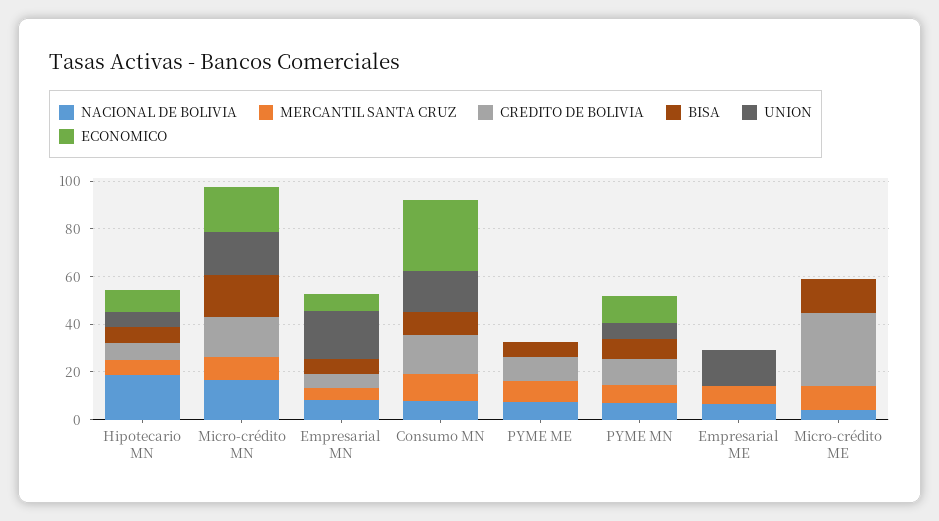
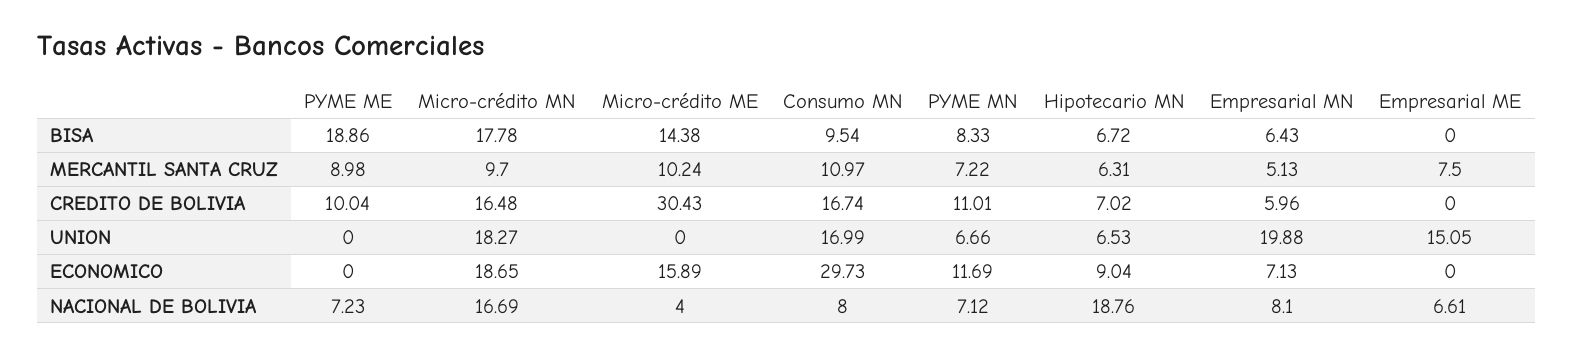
BISA, PYME ME: 5 -> 18.86
ECONOMICO, Micro-crédito ME: 0 -> 15.89

